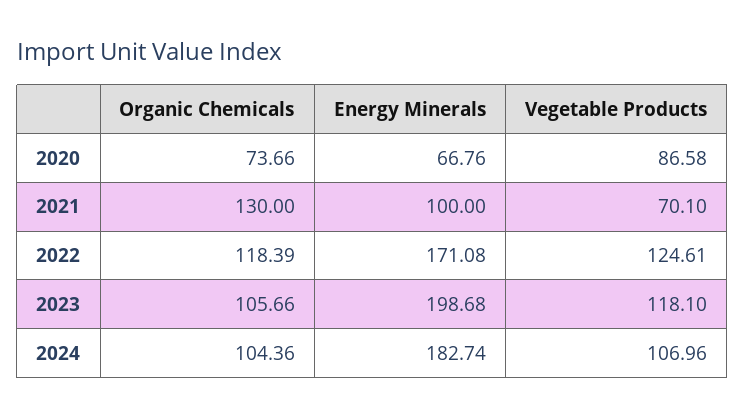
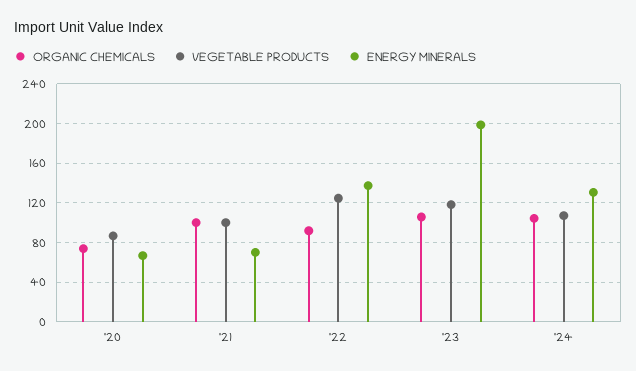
Organic Chemicals, 2021: 130 -> 100
Energy Minerals, 2021: 100 -> 70
Vegetable Products, 2021: 70.1 -> 100
Organic Chemicals, 2022: 118.39 -> 90
Energy Minerals, 2022: 171.08 -> 140
Energy Minerals, 2024: 182.74 -> 130

